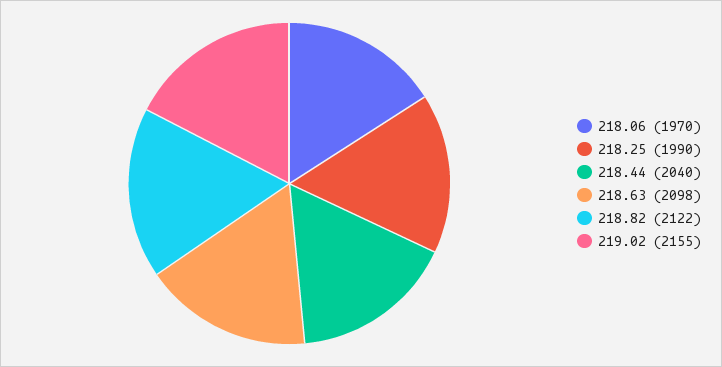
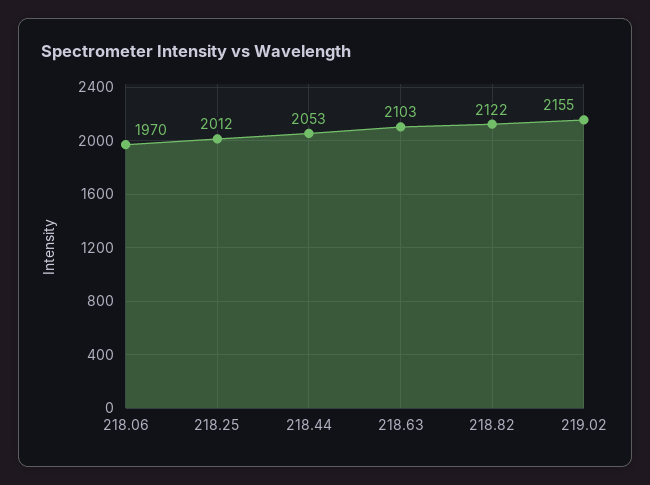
218.25: 1990 -> 2012
218.44: 2040 -> 2053
218.63: 2098 -> 2103

